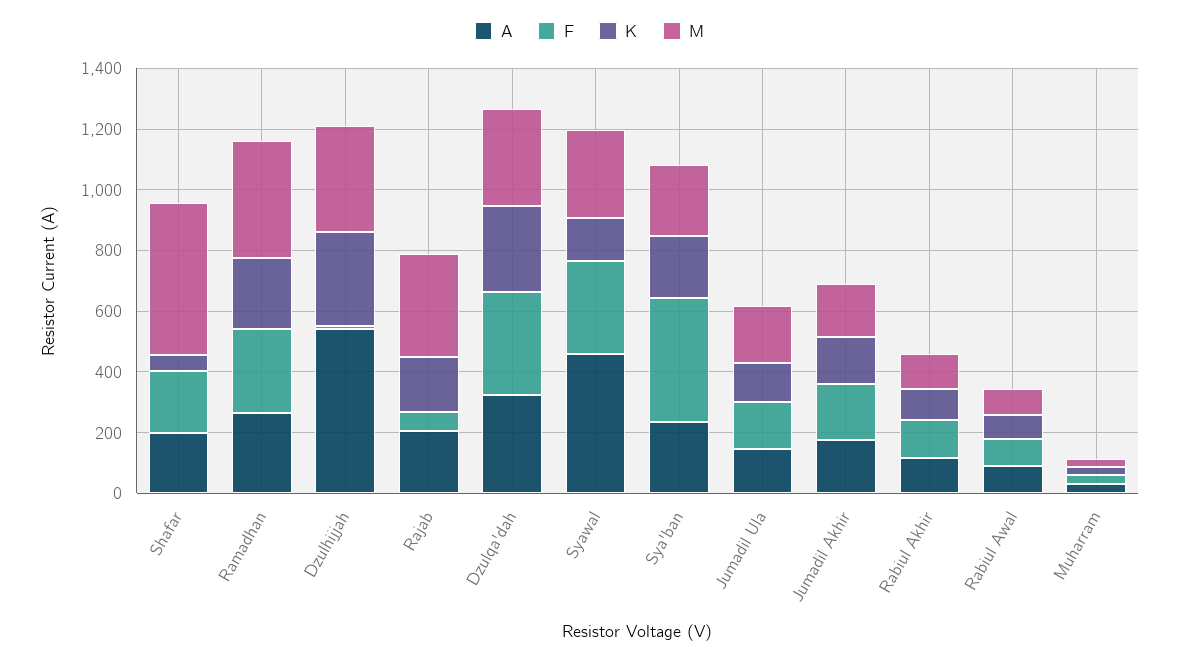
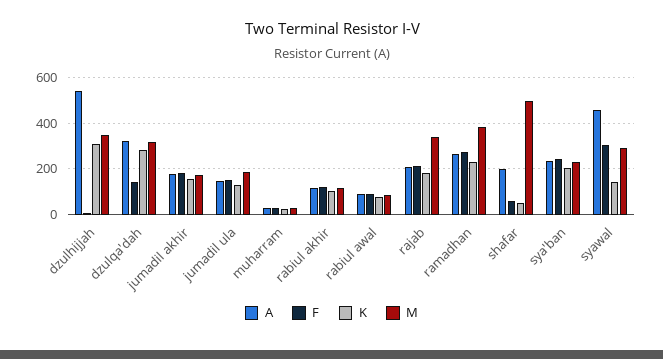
F, Shafar: 200 -> 50
F, Rajab: 50 -> 200
F, Dzulqa'dah: 350 -> 150
F, Sya'ban: 400 -> 250

